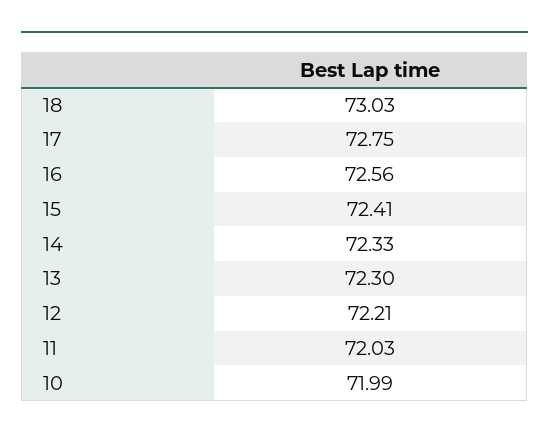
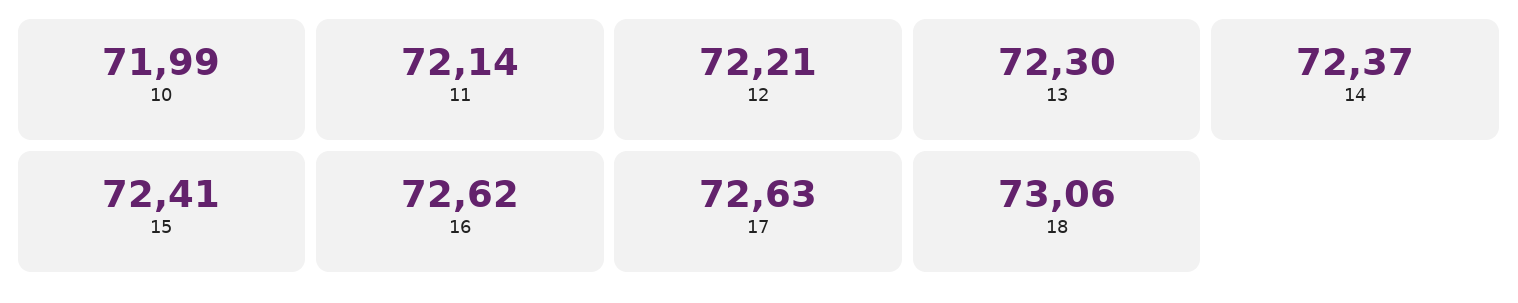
18: 73.03 -> 73.06
17: 72.75 -> 72.63
16: 72.56 -> 72.62
14: 72.33 -> 72.37
11: 72.03 -> 72.14

